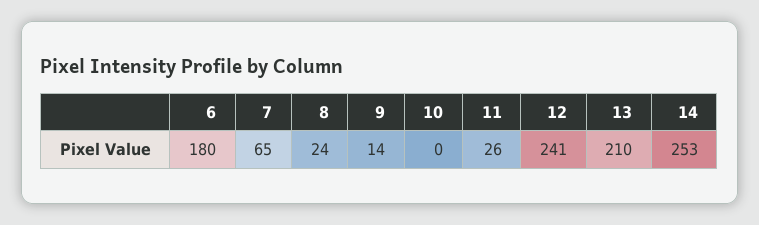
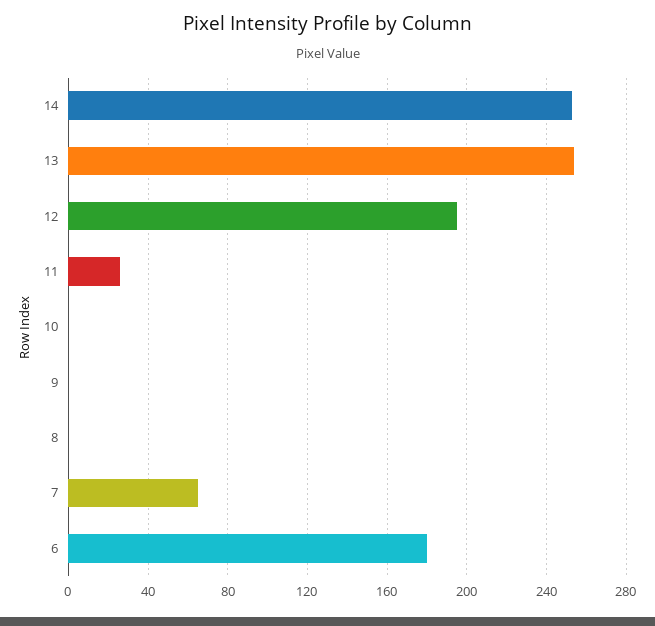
8: 24 -> 0
9: 14 -> 0
12: 241 -> 195
13: 210 -> 255

